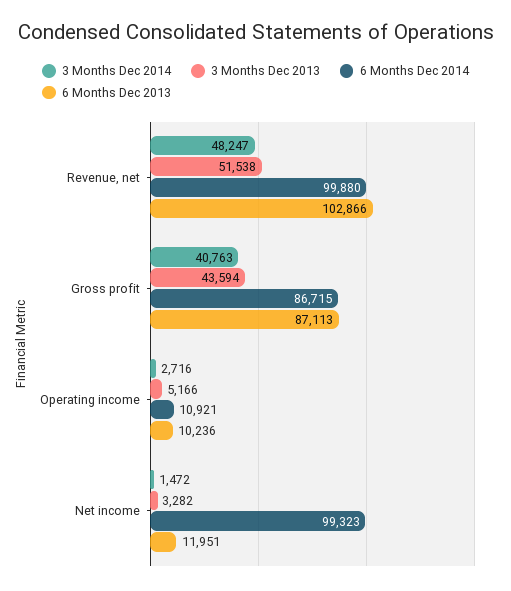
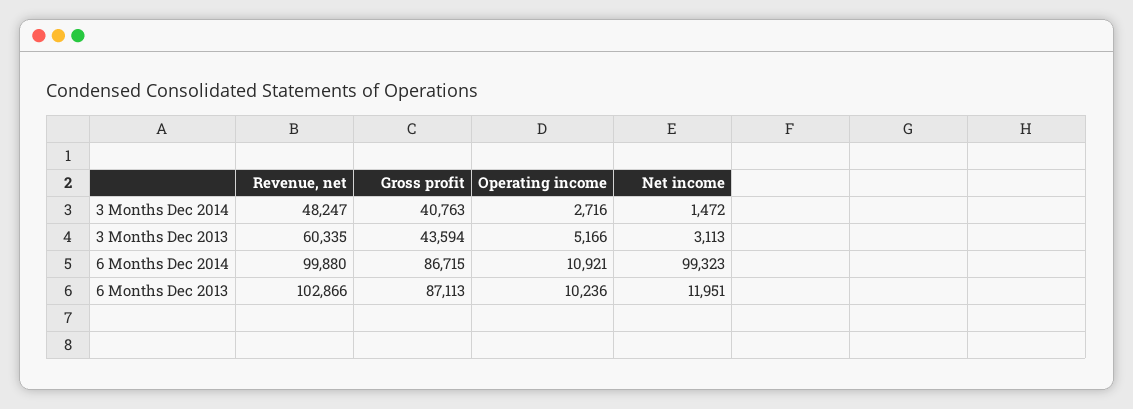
3 Months Dec 2013, Revenue, net: 51538 -> 60335
3 Months Dec 2013, Net income: 3282 -> 3113

